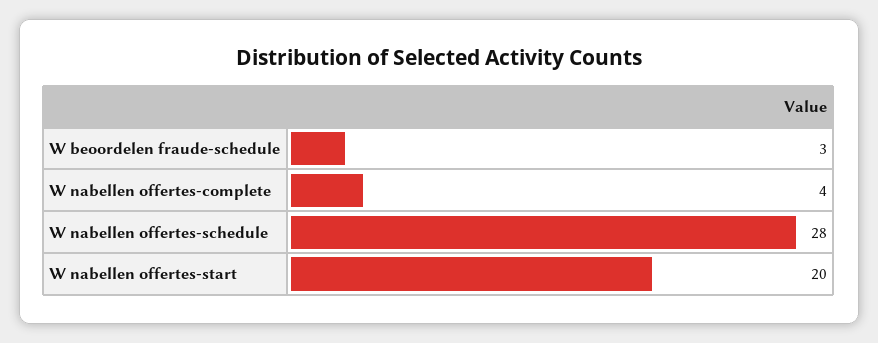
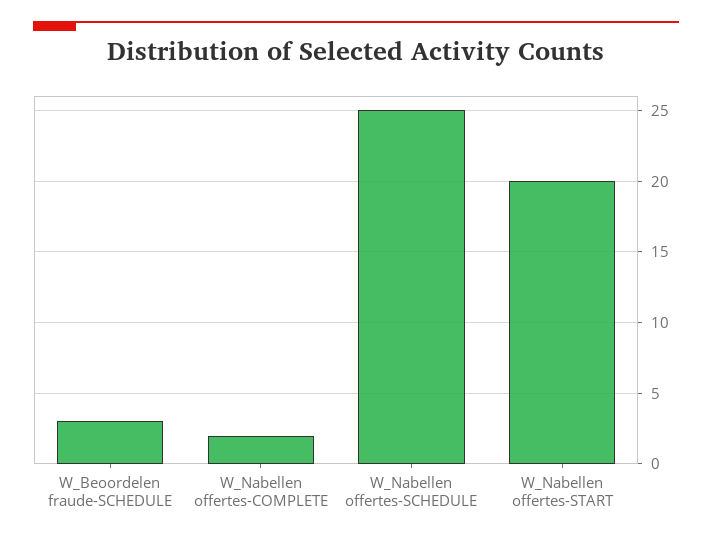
W nabellen offertes-complete: 4 -> 2
W nabellen offertes-schedule: 28 -> 25

